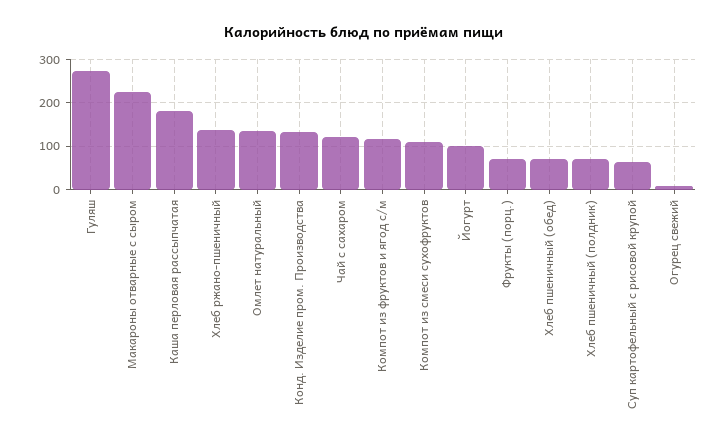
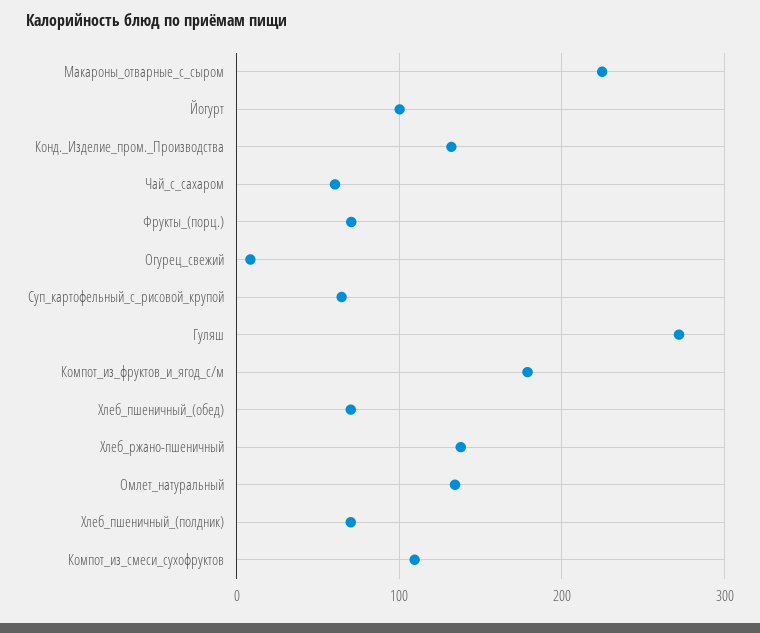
Каша перловая рассыпчатая: 180 -> none
Чай с сахаром: 120 -> 60
Компот из фруктов и ягод с/м: 120 -> 180

